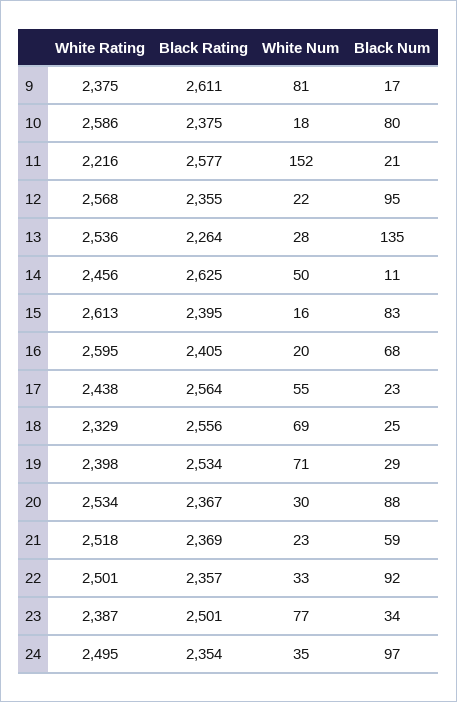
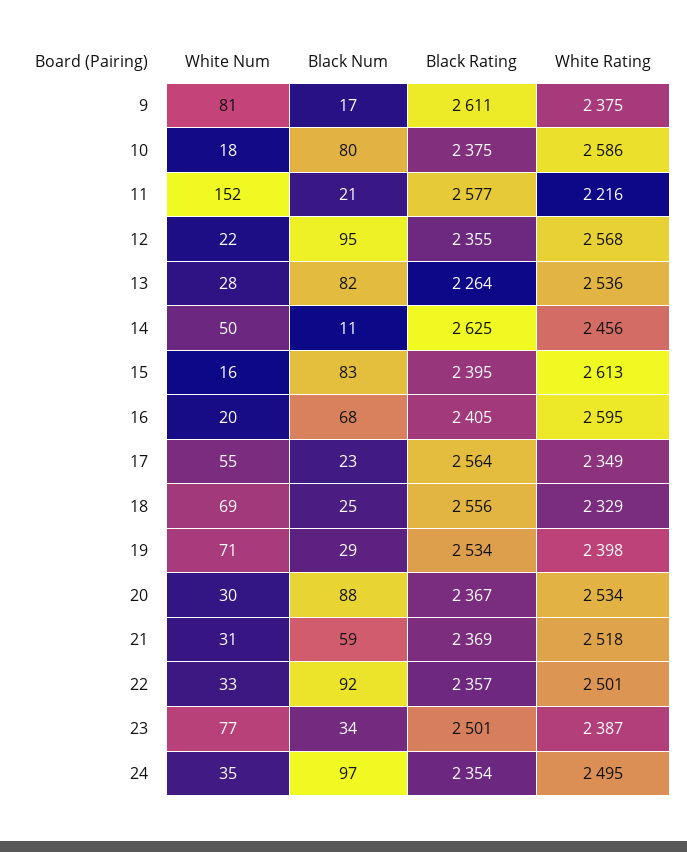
Black Num, 13: 135 -> 82
White Rating, 17: 2438 -> 2349
White Num, 21: 23 -> 31

